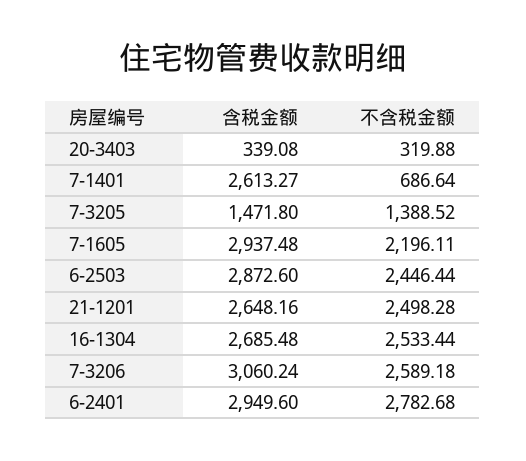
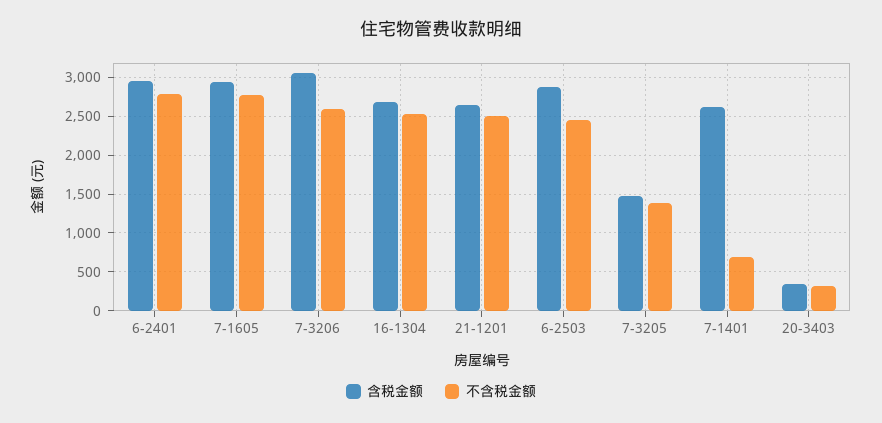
不含税金额, 7-1605: 2196.11 -> 2800

